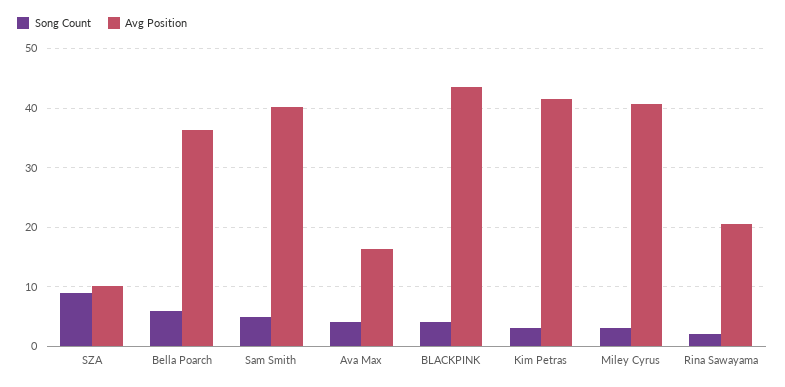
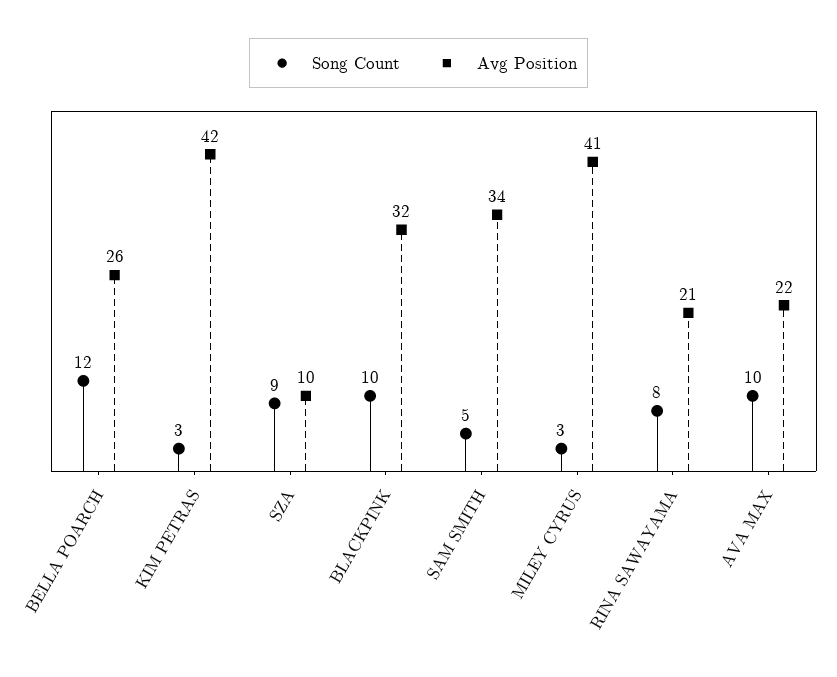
Song Count, Bella Poarch: 6 -> 12
Avg Position, Bella Poarch: 36 -> 26
Avg Position, Sam Smith: 40 -> 34
Song Count, Ava Max: 4 -> 10
Avg Position, Ava Max: 16 -> 22
Song Count, BLACKPINK: 4 -> 10
Avg Position, BLACKPINK: 44 -> 32
Song Count, Rina Sawayama: 2 -> 8

